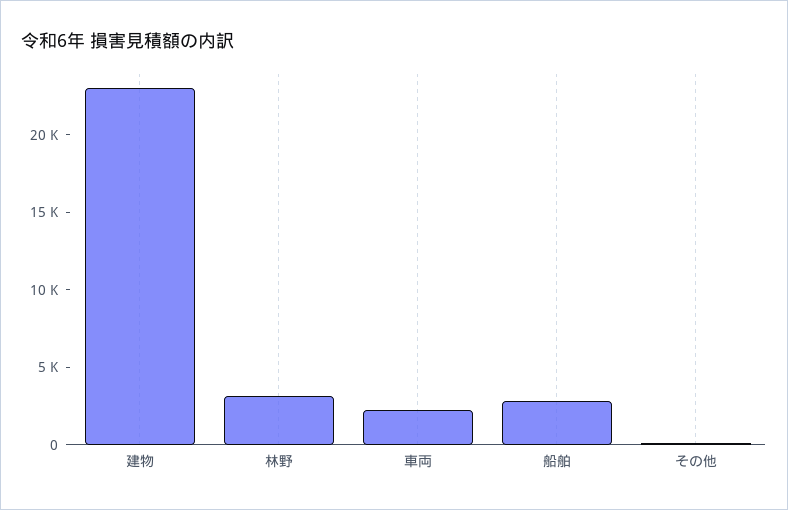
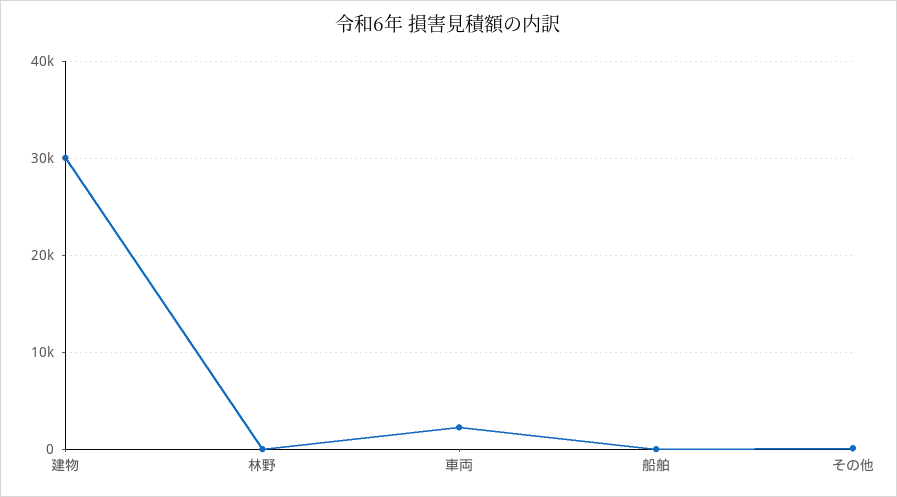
建物: 23000 -> 30000
林野: 3000 -> 0
船舶: 3000 -> 0

